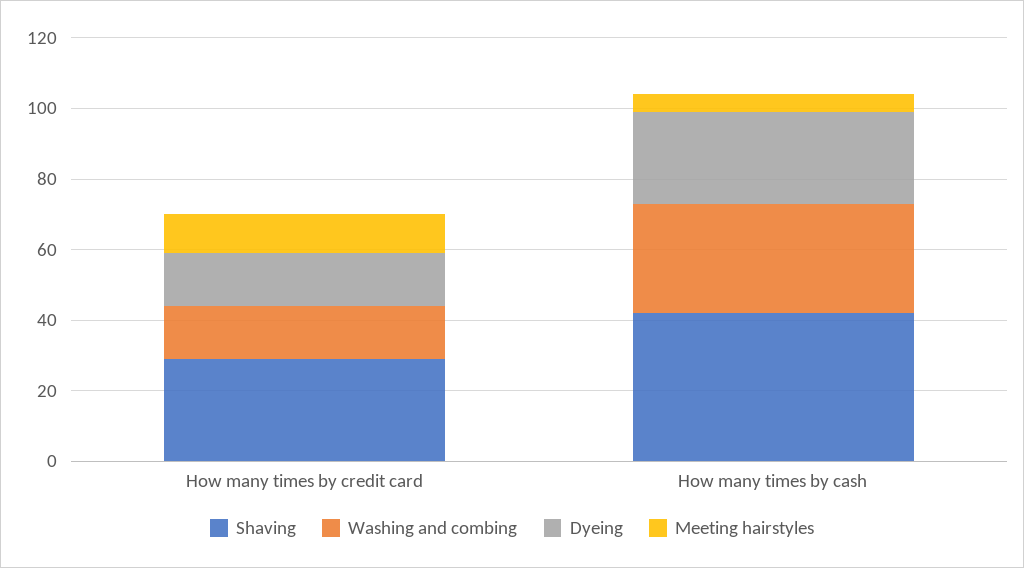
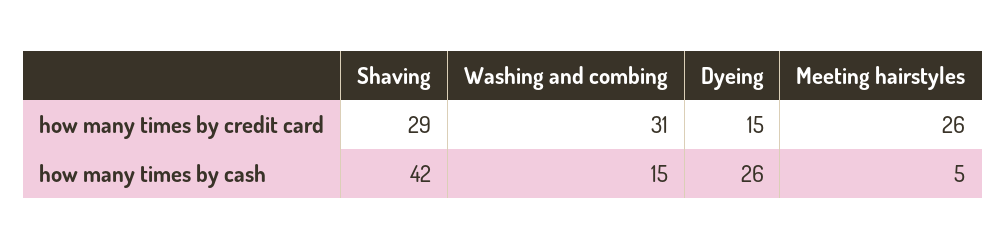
Washing and combing, How many times by credit card: 15 -> 31
Meeting hairstyles, How many times by credit card: 10 -> 26
Washing and combing, How many times by cash: 30 -> 15

